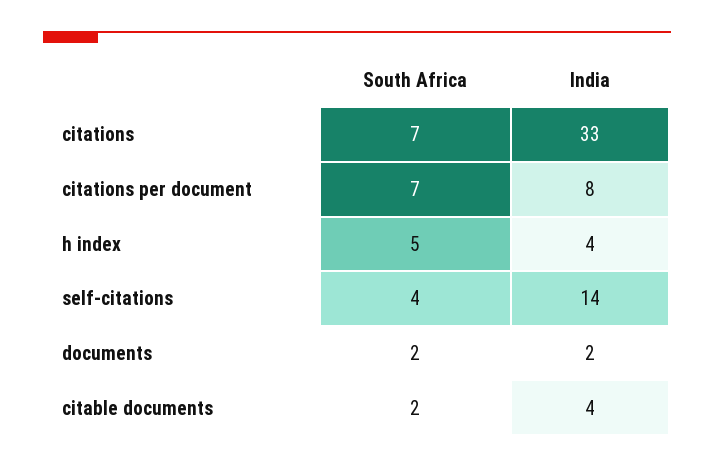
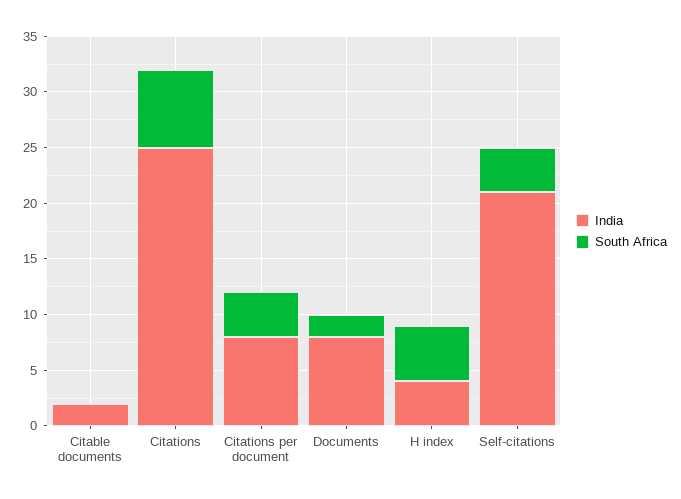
India, citations: 33 -> 25
South Africa, citations per document: 7 -> 4
India, self-citations: 14 -> 21
India, documents: 2 -> 8
South Africa, citable documents: 2 -> 0
India, citable documents: 4 -> 2

